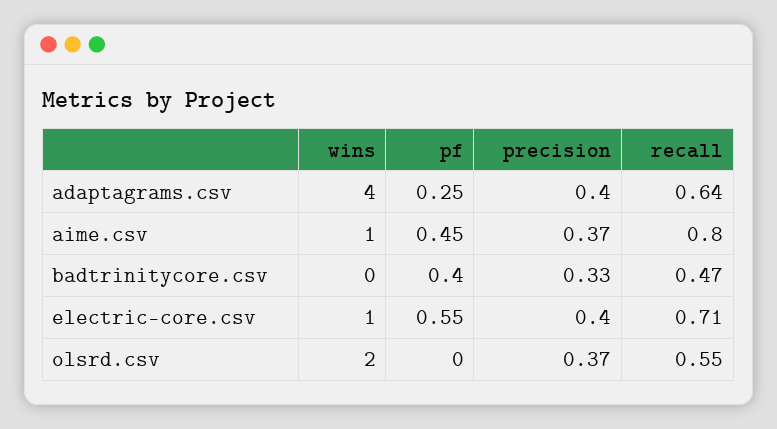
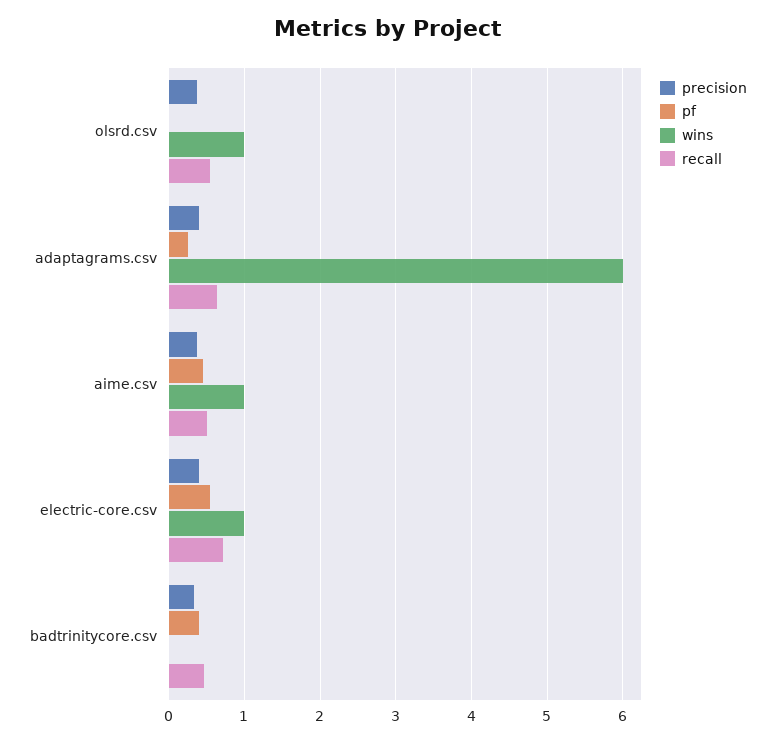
wins, adaptagrams.csv: 4 -> 6
recall, aime.csv: 0.8 -> 0.5
wins, olsrd.csv: 2 -> 1

